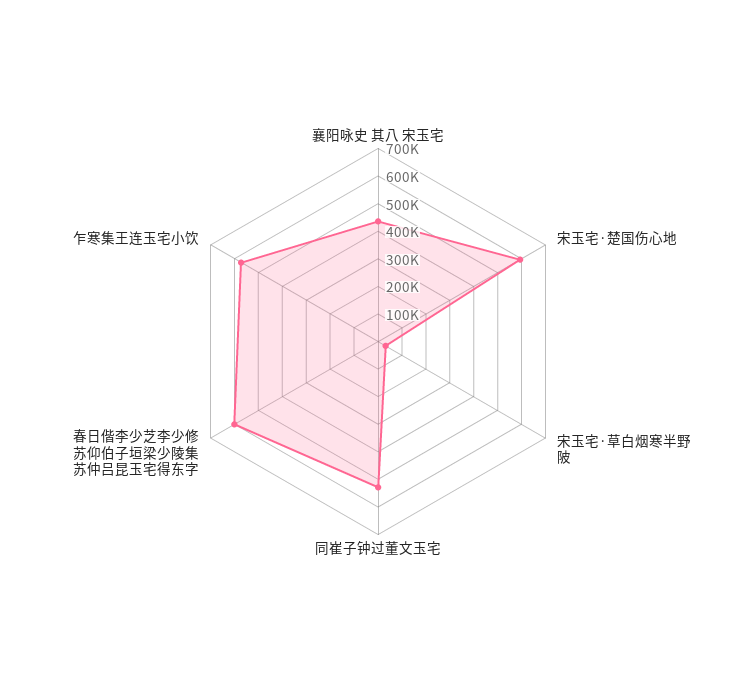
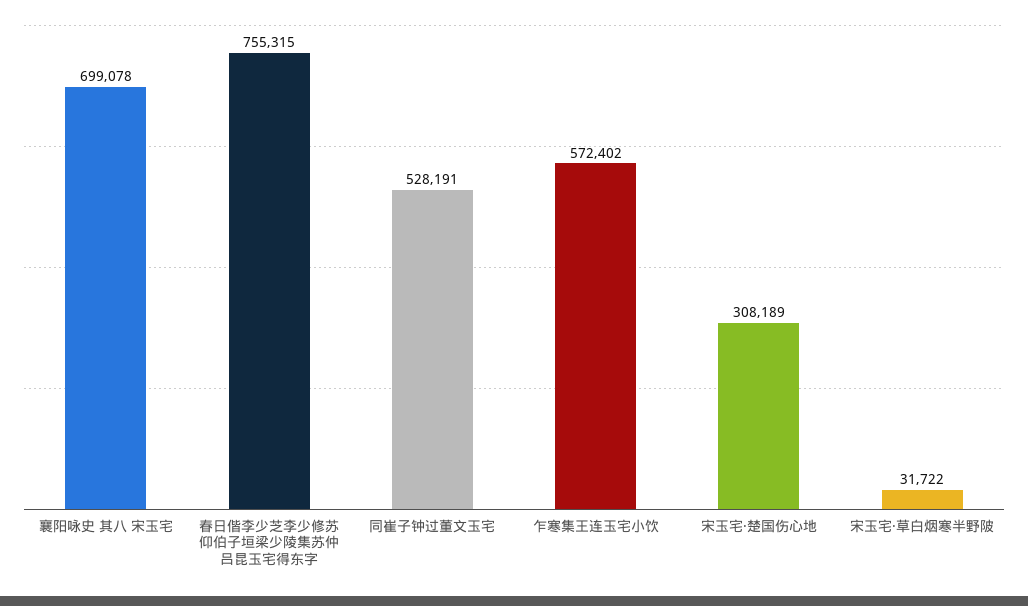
襄阳咏史 其八 宋玉宅: 450000 -> 699078
宋玉宅·楚国伤心地: 600000 -> 308189
春日偕李少芝李少修苏仰伯子垣梁少陵集苏仲吕昆玉宅得东字: 600000 -> 755315

